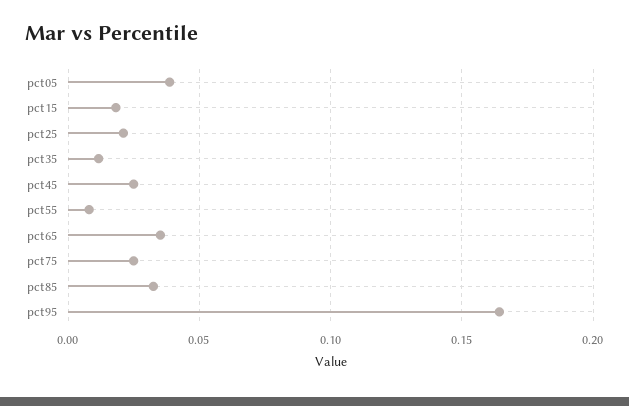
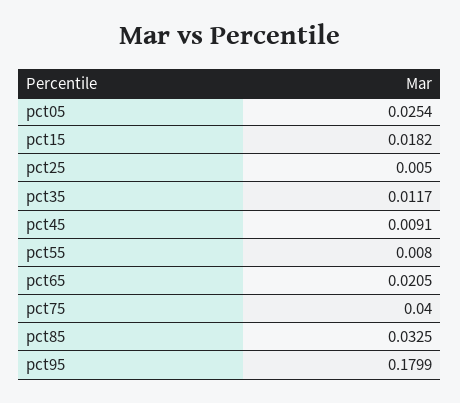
pct05: 0.04 -> 0.0254
pct25: 0.02 -> 0.005
pct45: 0.025 -> 0.0091
pct65: 0.035 -> 0.0205
pct75: 0.025 -> 0.04
pct95: 0.165 -> 0.1799

